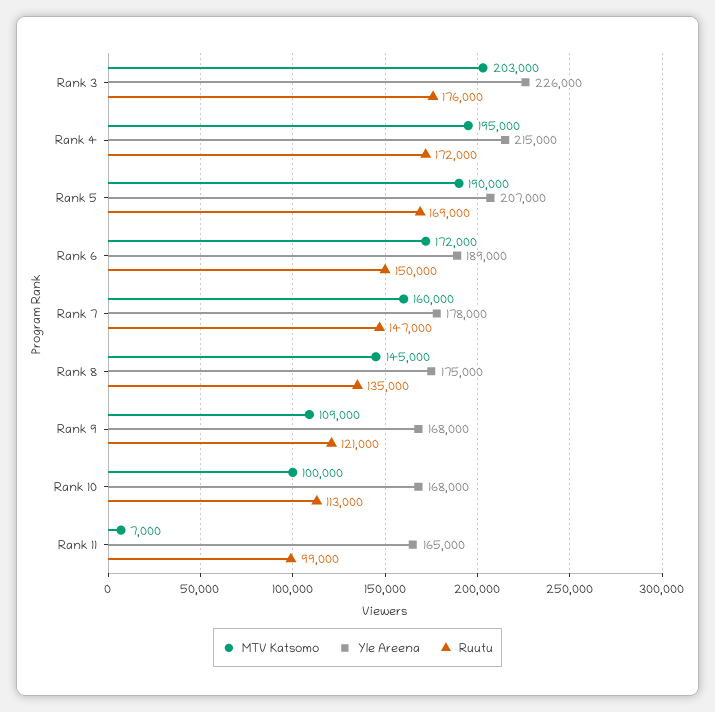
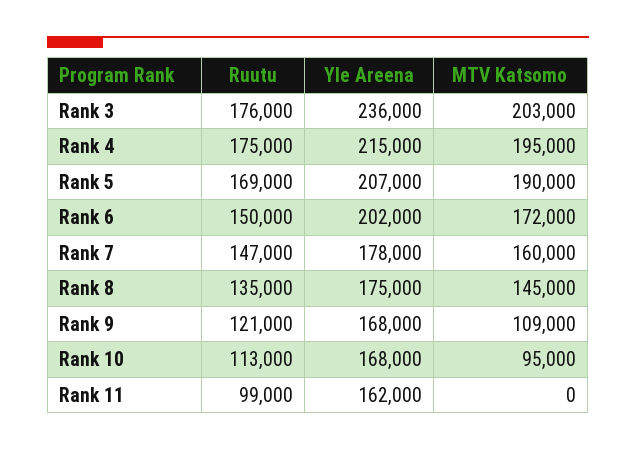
Yle Areena, Rank 3: 226000 -> 236000
Ruutu, Rank 4: 172000 -> 175000
Yle Areena, Rank 6: 189000 -> 202000
MTV Katsomo, Rank 10: 100000 -> 95000
MTV Katsomo, Rank 11: 7000 -> 0
Yle Areena, Rank 11: 165000 -> 162000

